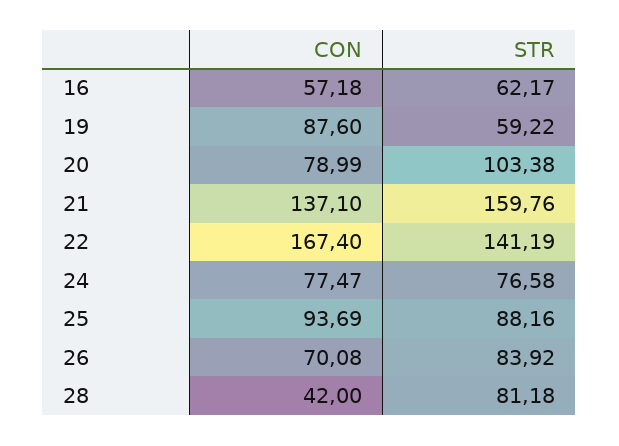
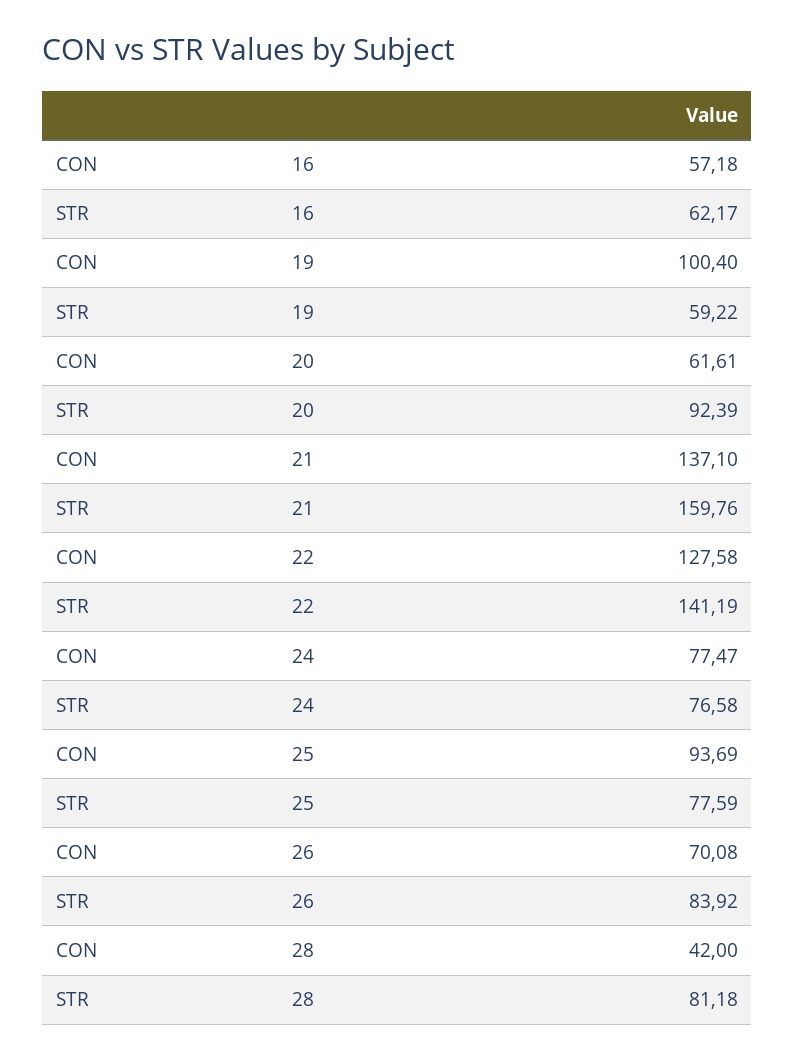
CON, 19: 87.6 -> 100.4
CON, 20: 78.99 -> 61.61
STR, 20: 103.38 -> 92.39
CON, 22: 167.4 -> 127.58
STR, 25: 88.16 -> 77.59

